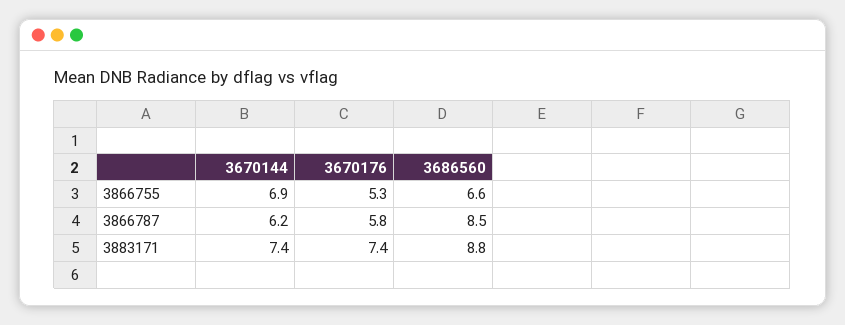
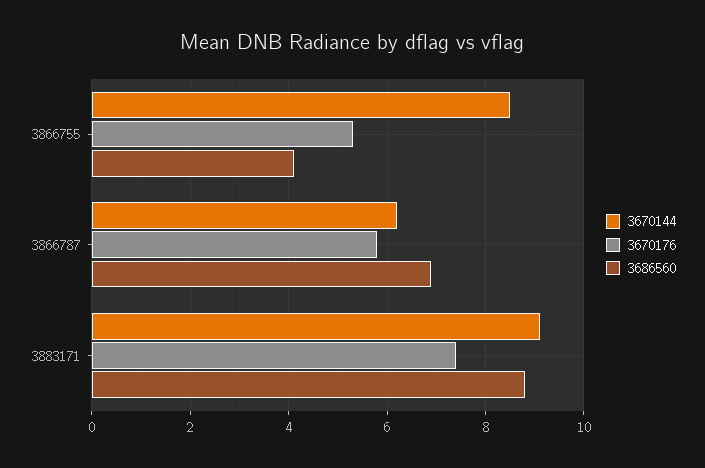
3670144, 3866755: 6.9 -> 8.5
3686560, 3866755: 6.6 -> 4
3686560, 3866787: 8.5 -> 7
3670144, 3883171: 7.4 -> 9

